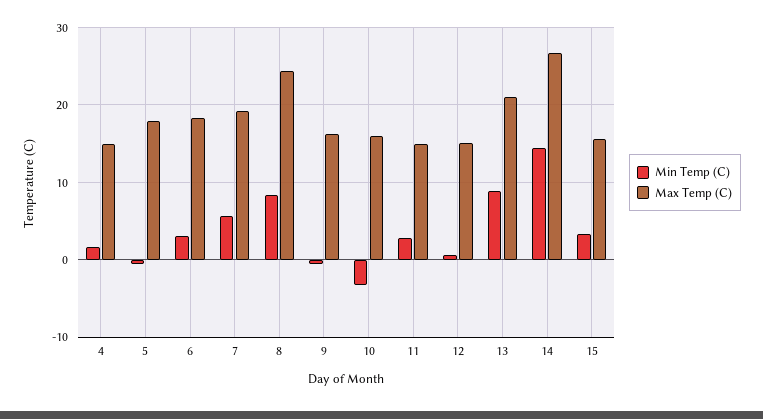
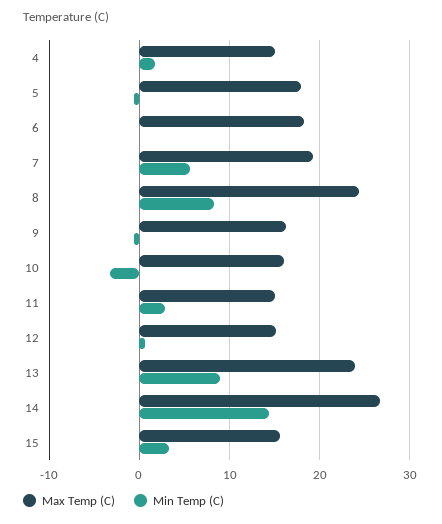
Min Temp (C), 6: 3 -> 0
Max Temp (C), 13: 21 -> 24

